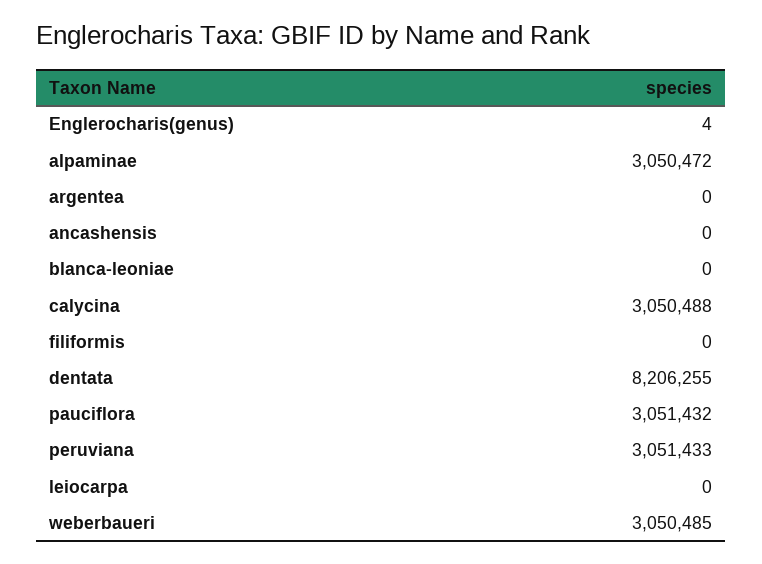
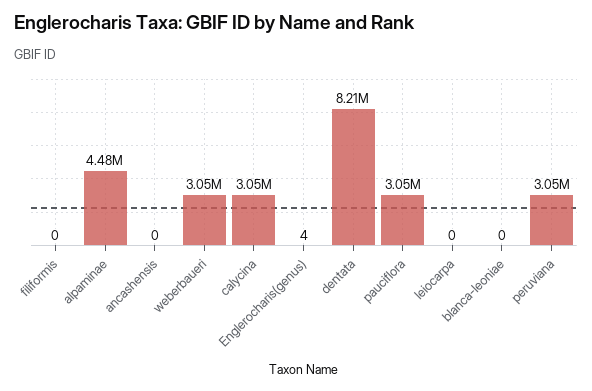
alpaminae: 3050472 -> 4480000
argentea: 0 -> none

